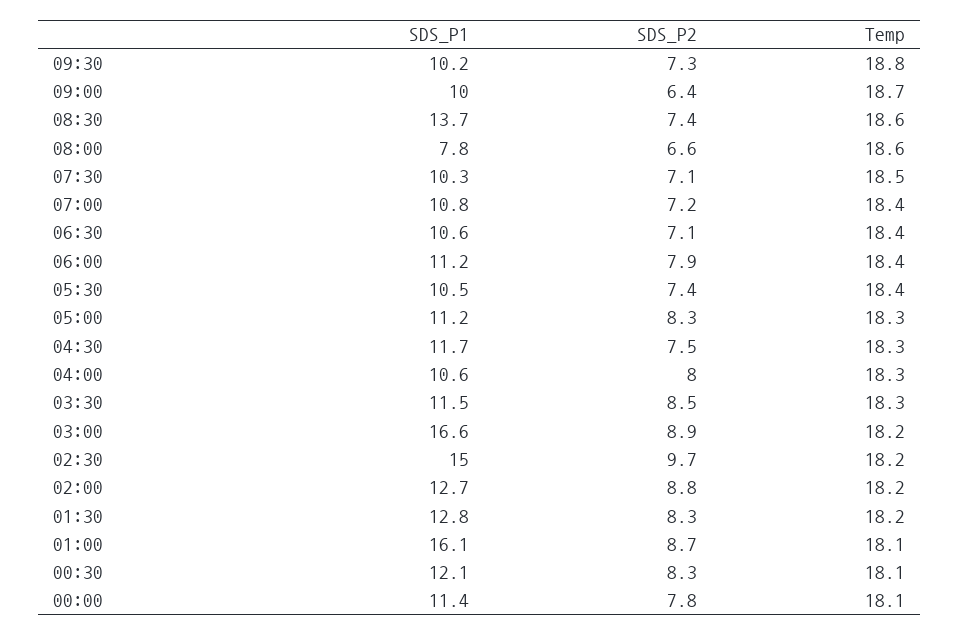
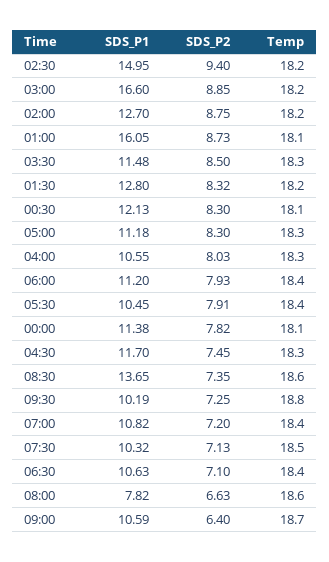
SDS_P1, 09:00: 10 -> 10.59
SDS_P2, 05:30: 7.4 -> 7.91
SDS_P2, 02:30: 9.7 -> 9.4

